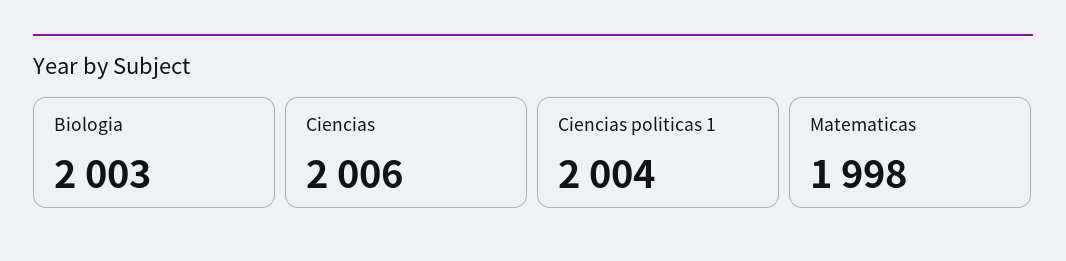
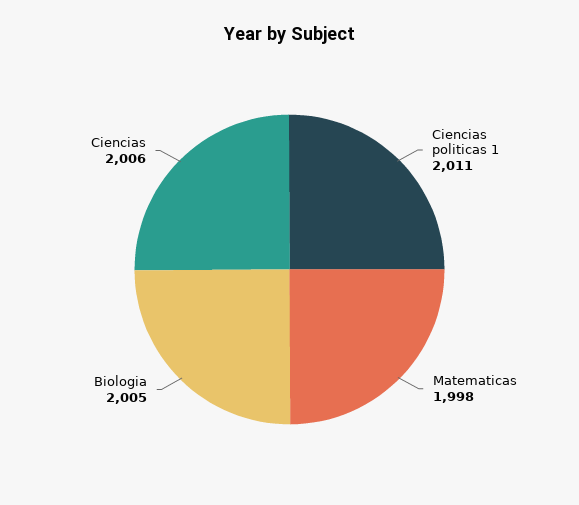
Biologia: 2003 -> 2005
Ciencias politicas 1: 2004 -> 2011

